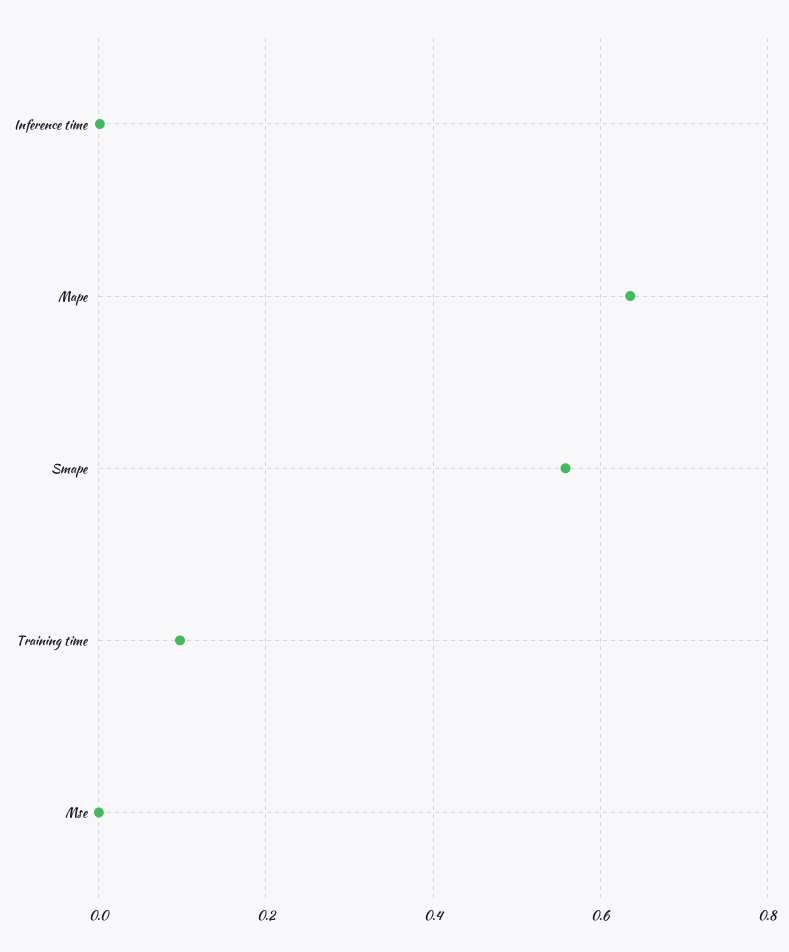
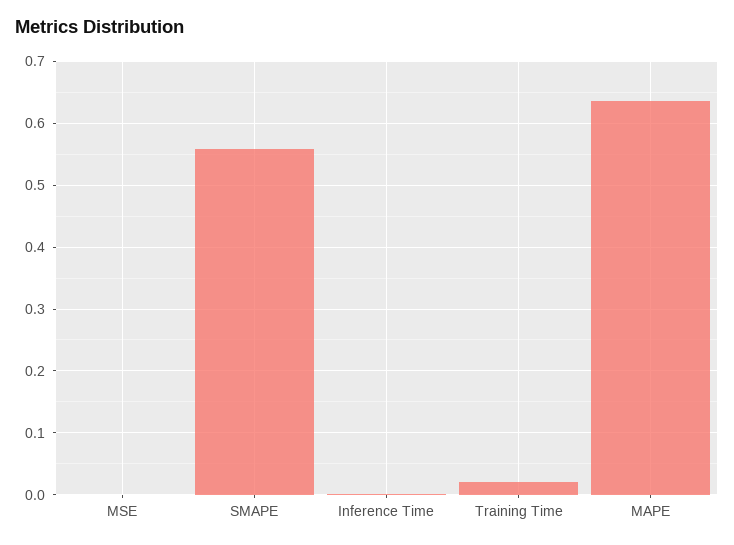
Training time: 0.1 -> 0.02

